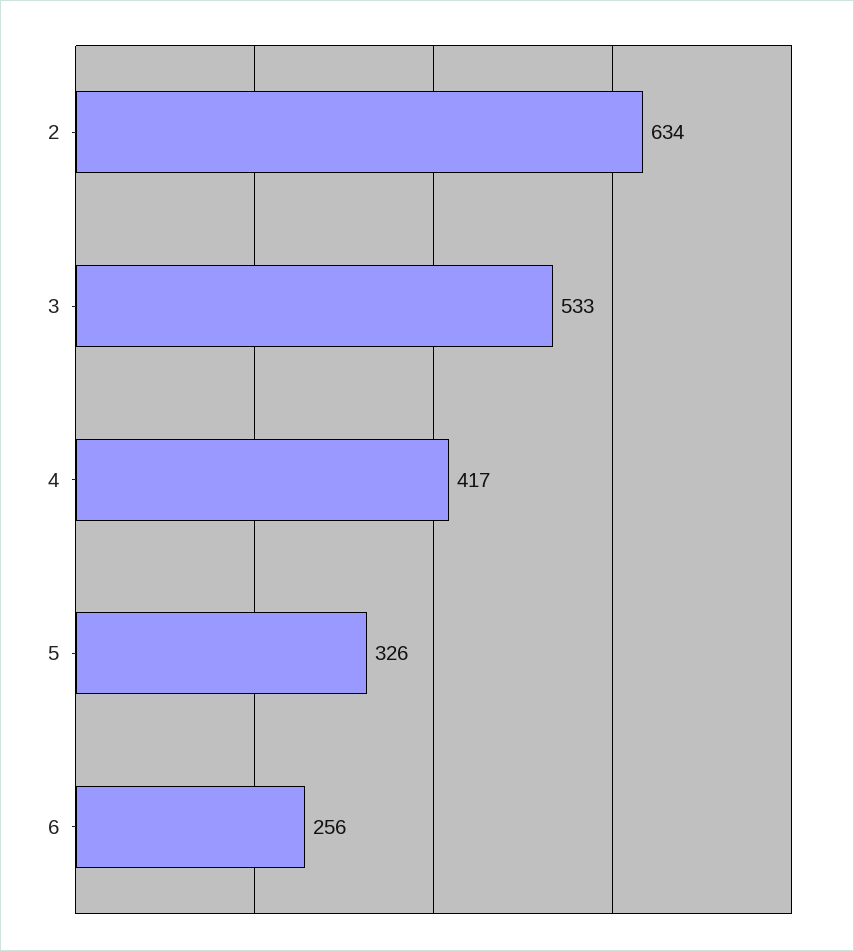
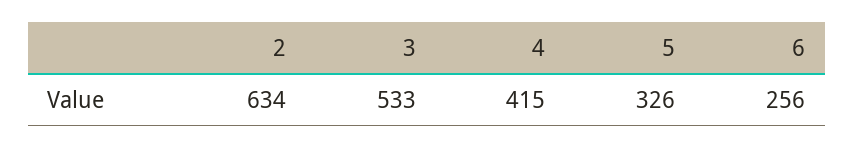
4: 417 -> 415

